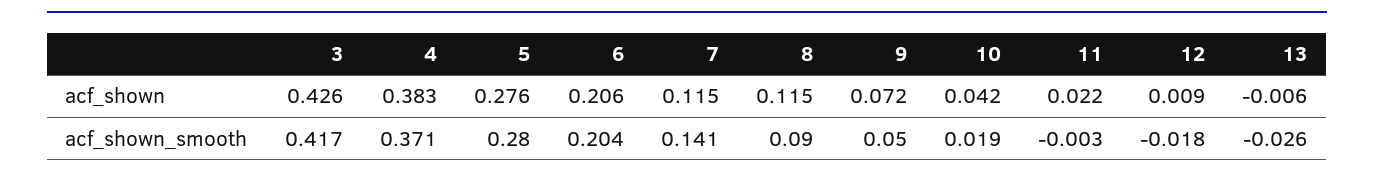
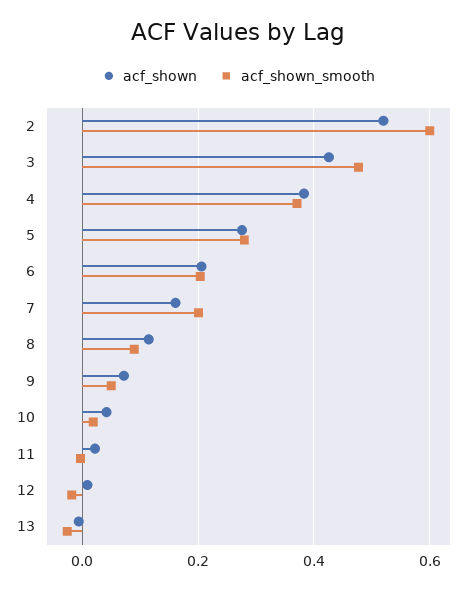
acf_shown, 7: 0.115 -> 0.16
acf_shown_smooth, 3: 0.417 -> 0.48
acf_shown_smooth, 7: 0.141 -> 0.2
acf_shown, 2: none -> 0.52
acf_shown_smooth, 2: none -> 0.6

